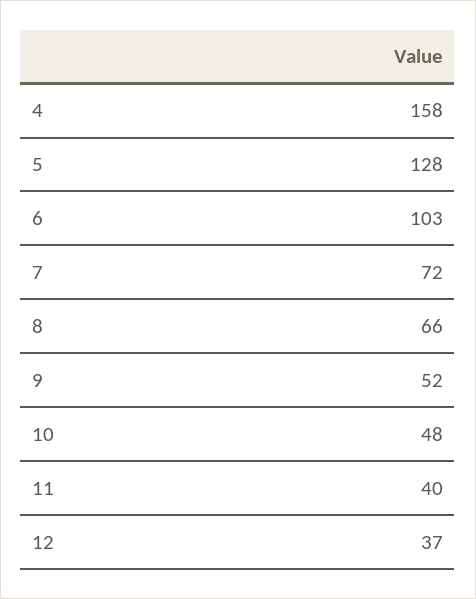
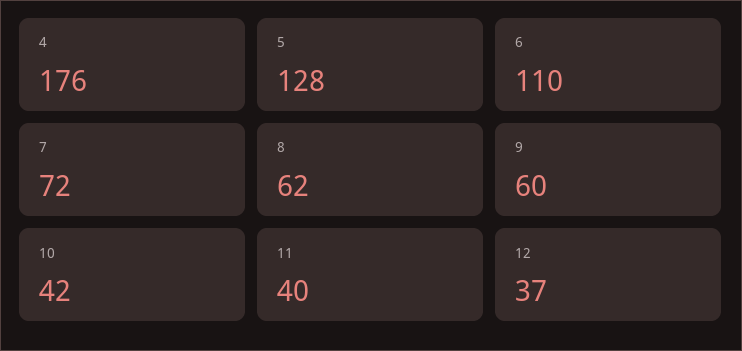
4: 158 -> 176
6: 103 -> 110
8: 66 -> 62
9: 52 -> 60
10: 48 -> 42

